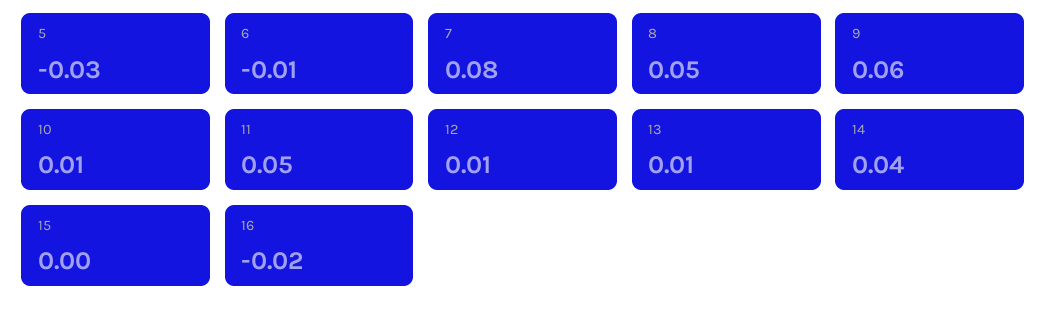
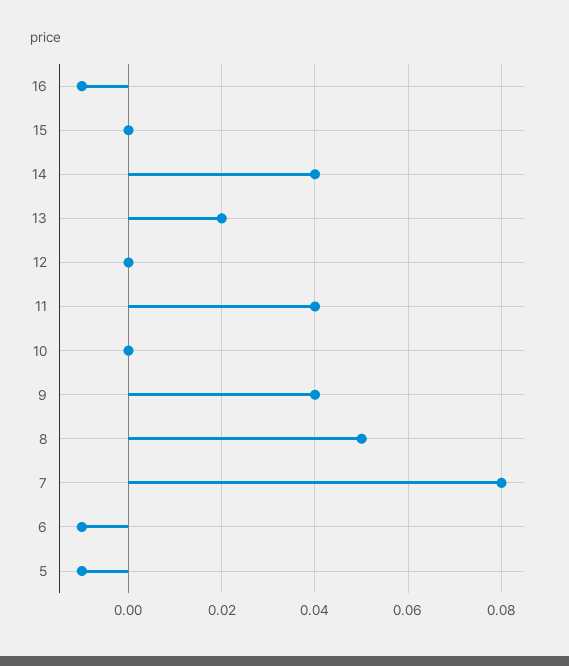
5: -0.03 -> -0.01
9: 0.06 -> 0.04
10: 0.01 -> 0
11: 0.05 -> 0.04
12: 0.01 -> 0
13: 0.01 -> 0.02
16: -0.02 -> -0.01

